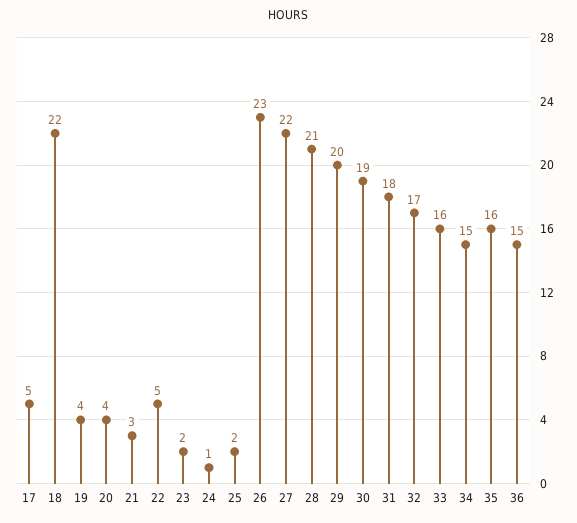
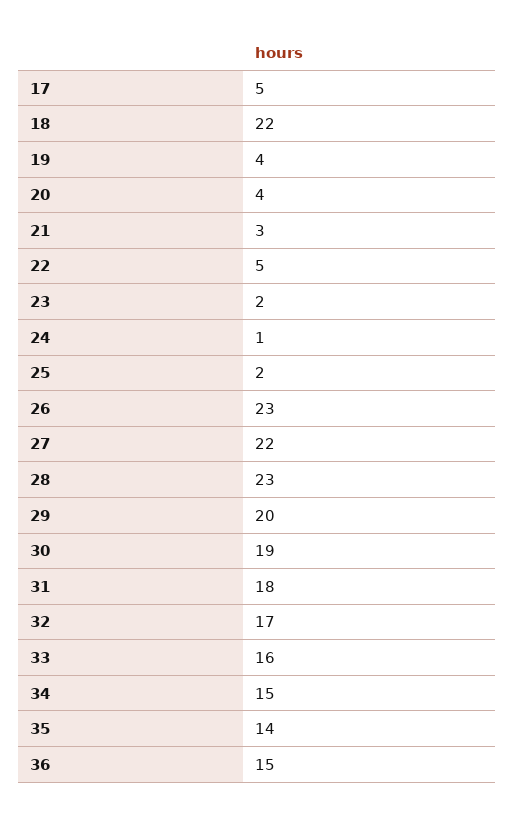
28: 21 -> 23
35: 16 -> 14

